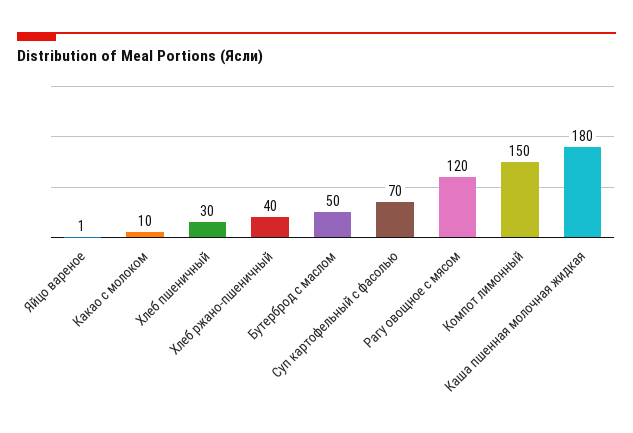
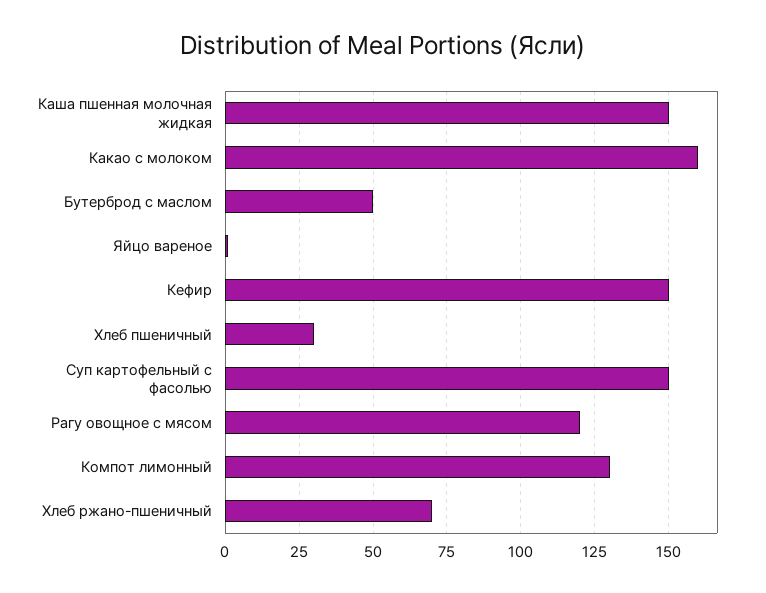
Какао с молоком: 10 -> 160
Хлеб ржано-пшеничный: 40 -> 70
Суп картофельный с фасолью: 70 -> 150
Компот лимонный: 150 -> 130
Каша пшенная молочная жидкая: 180 -> 150
Кефир: none -> 150

